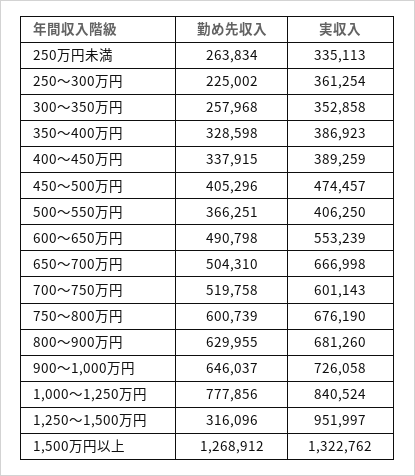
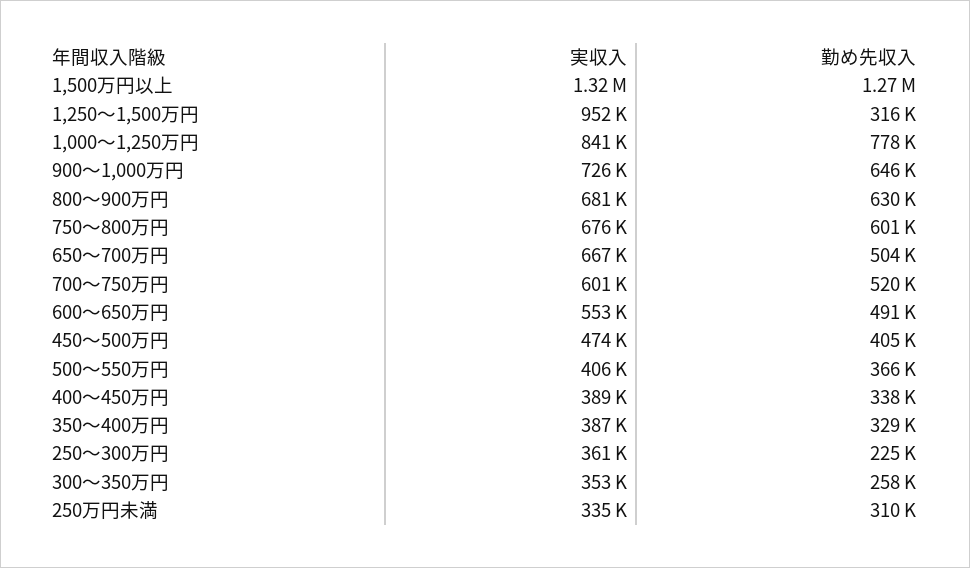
勤め先収入, 250万円未満: 263834 -> 310000

